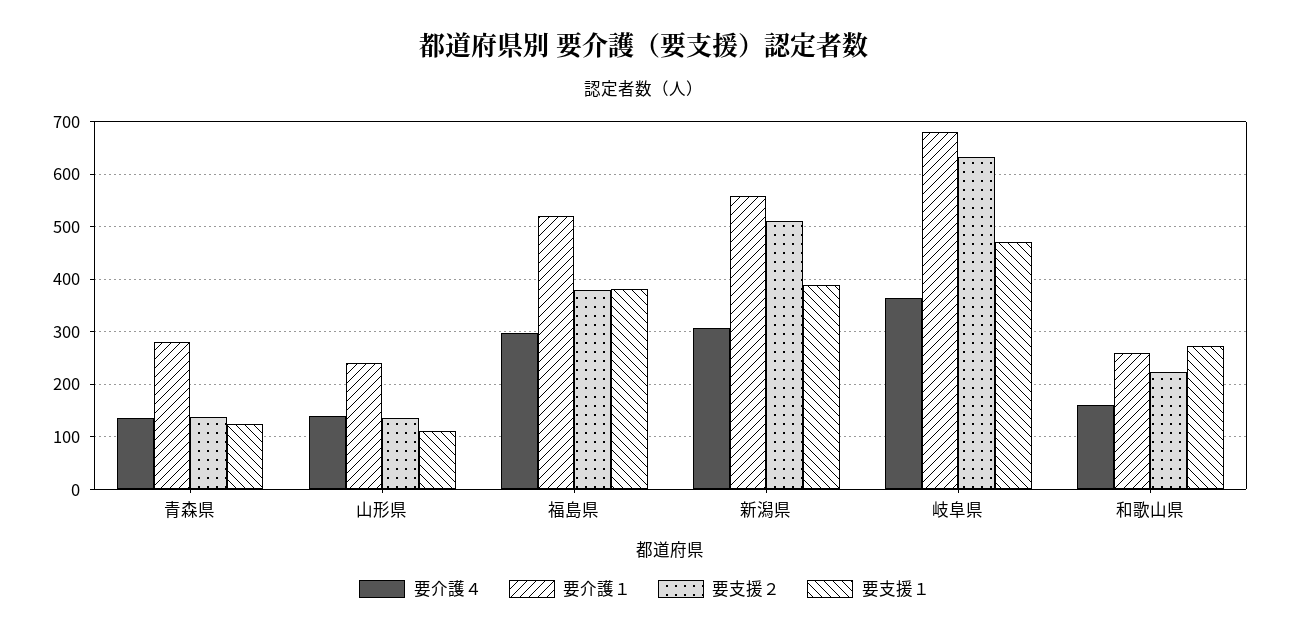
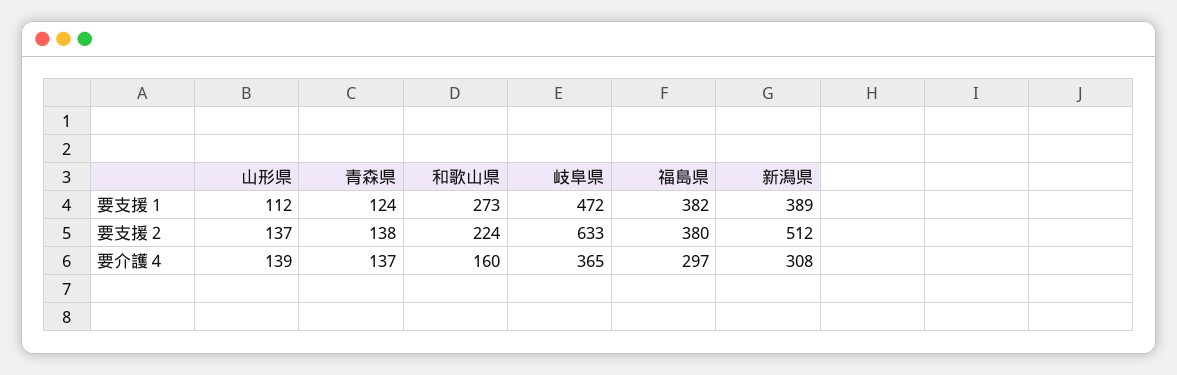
要介護１, 青森県: 280 -> none
要介護１, 山形県: 240 -> none
要介護１, 福島県: 520 -> none
要介護１, 新潟県: 560 -> none
要介護１, 岐阜県: 680 -> none
要介護１, 和歌山県: 260 -> none

